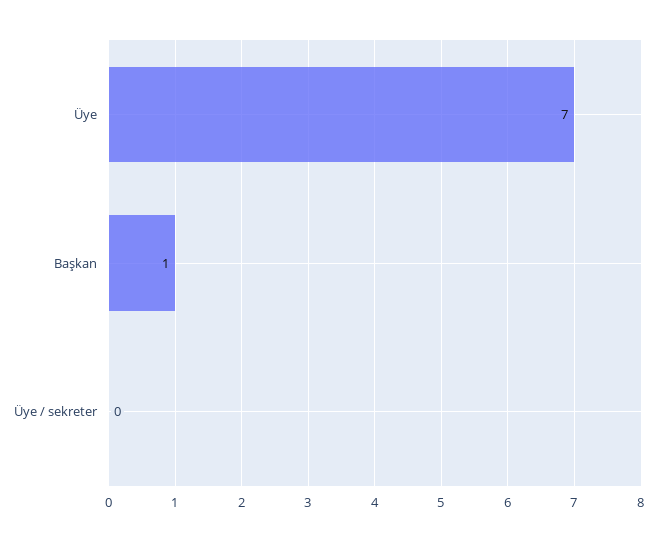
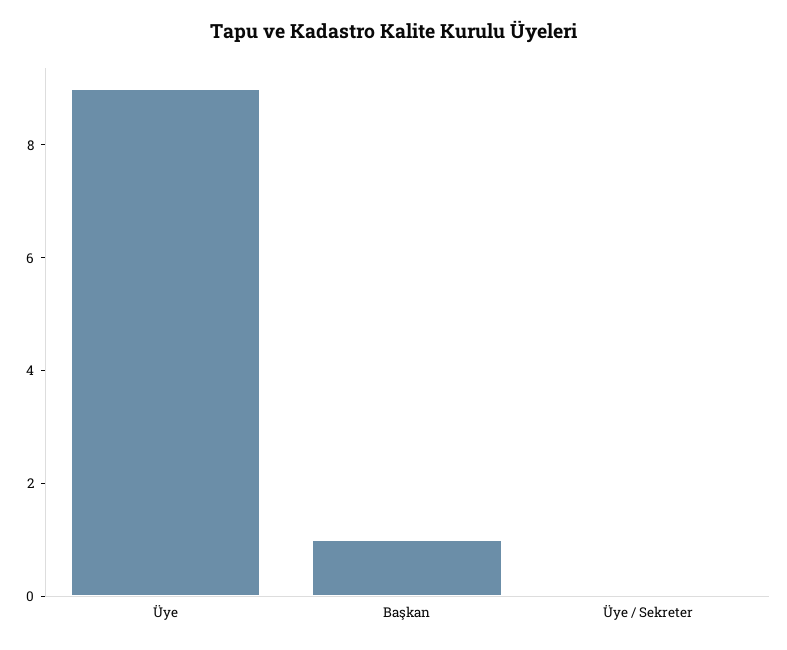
Üye: 7 -> 9

